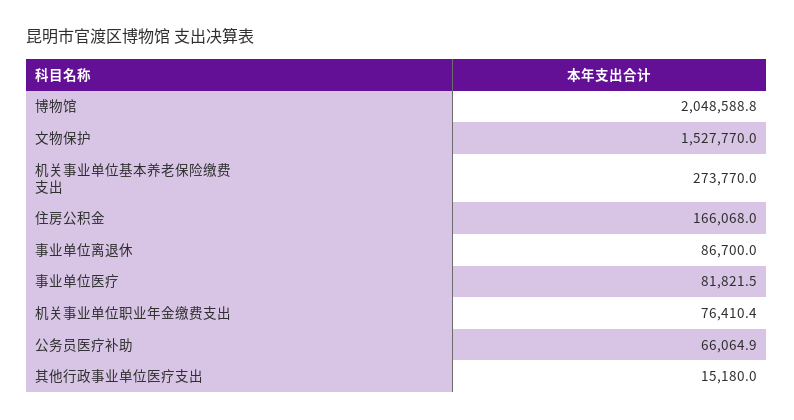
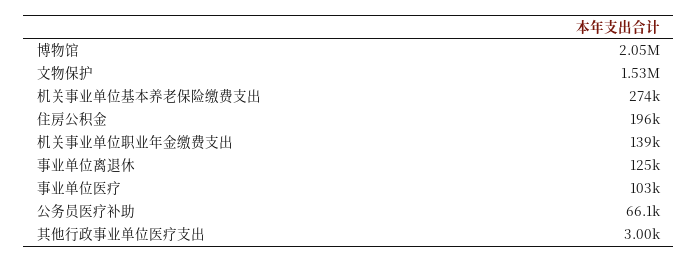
住房公积金: 166068 -> 196000
事业单位离退休: 86700 -> 125000
事业单位医疗: 81821.5 -> 103000
机关事业单位职业年金缴费支出: 76410.4 -> 139000
其他行政事业单位医疗支出: 15180 -> 3000

